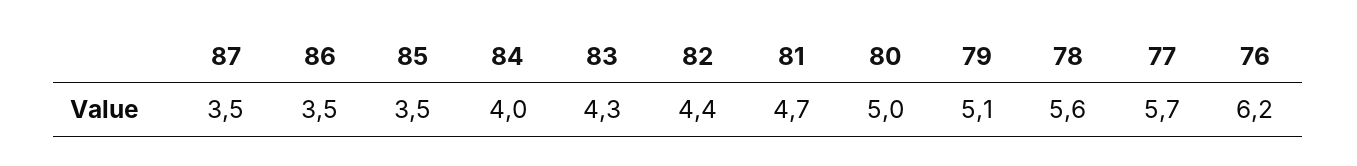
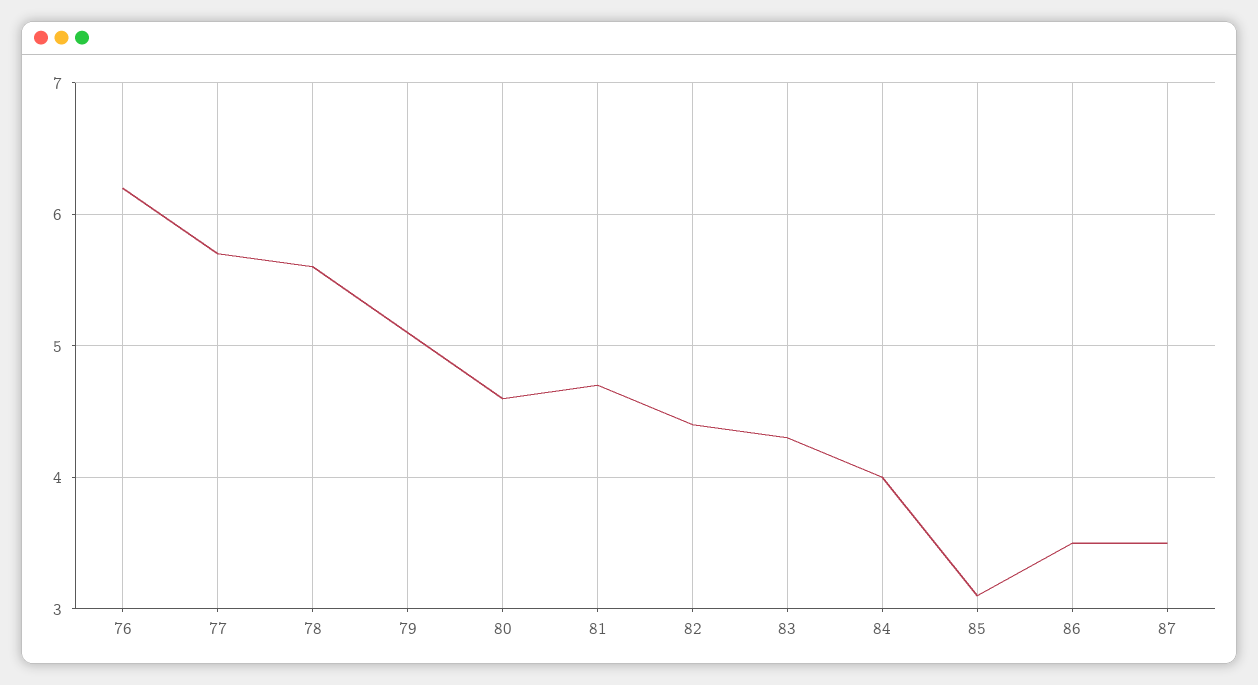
85: 3.5 -> 3.1
80: 5 -> 4.6

